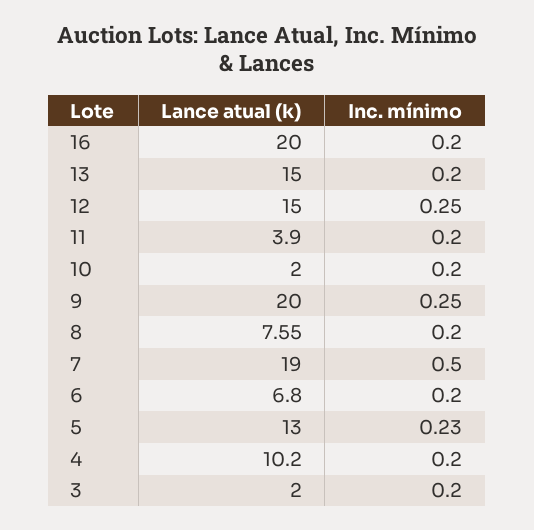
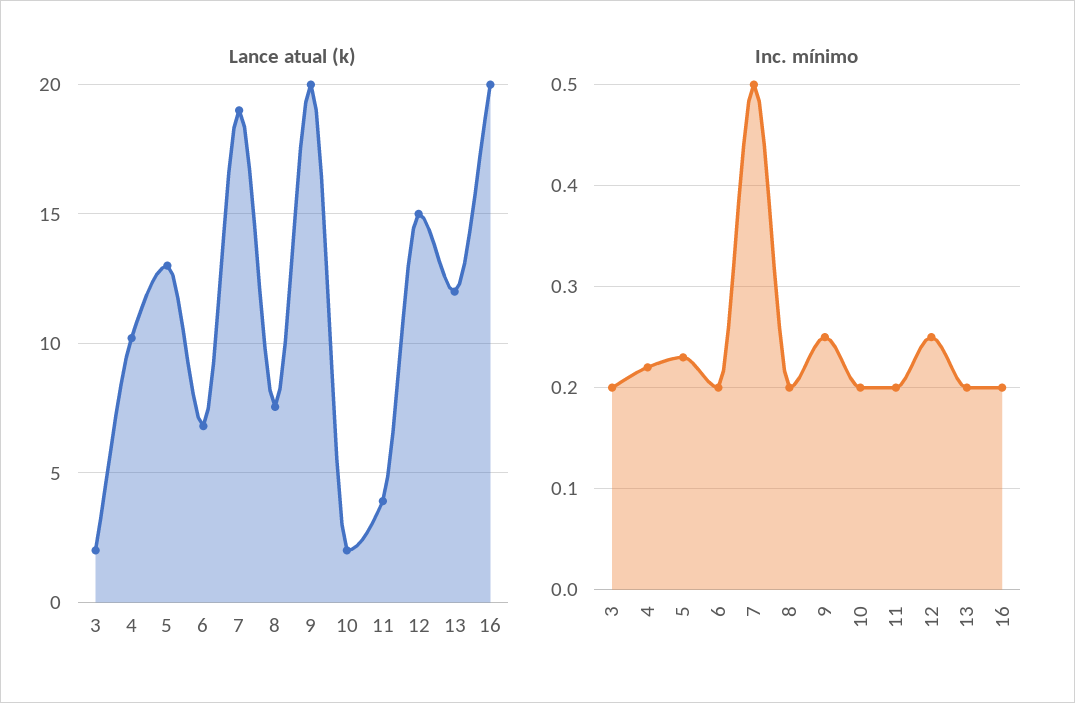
Lance atual (k), 13: 15 -> 12
Inc. mínimo, 4: 0.2 -> 0.22

